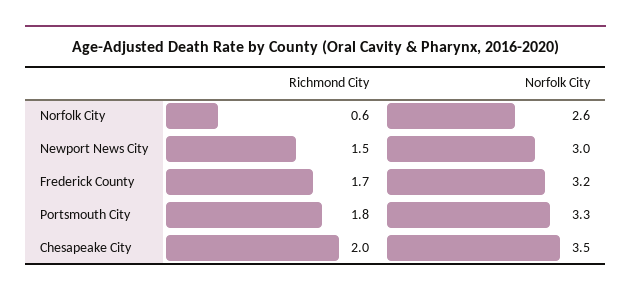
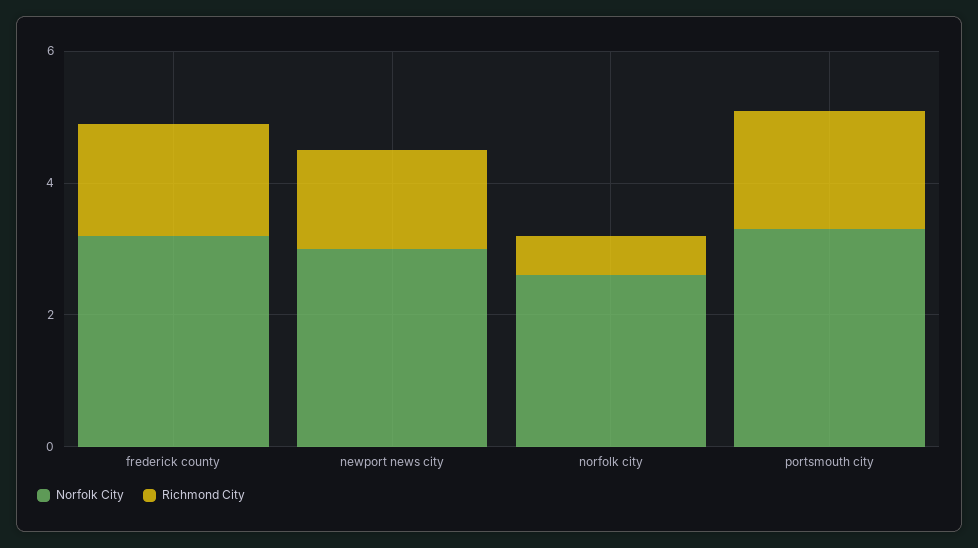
Richmond City, Chesapeake City: 2 -> none
Norfolk City, Chesapeake City: 3.5 -> none

